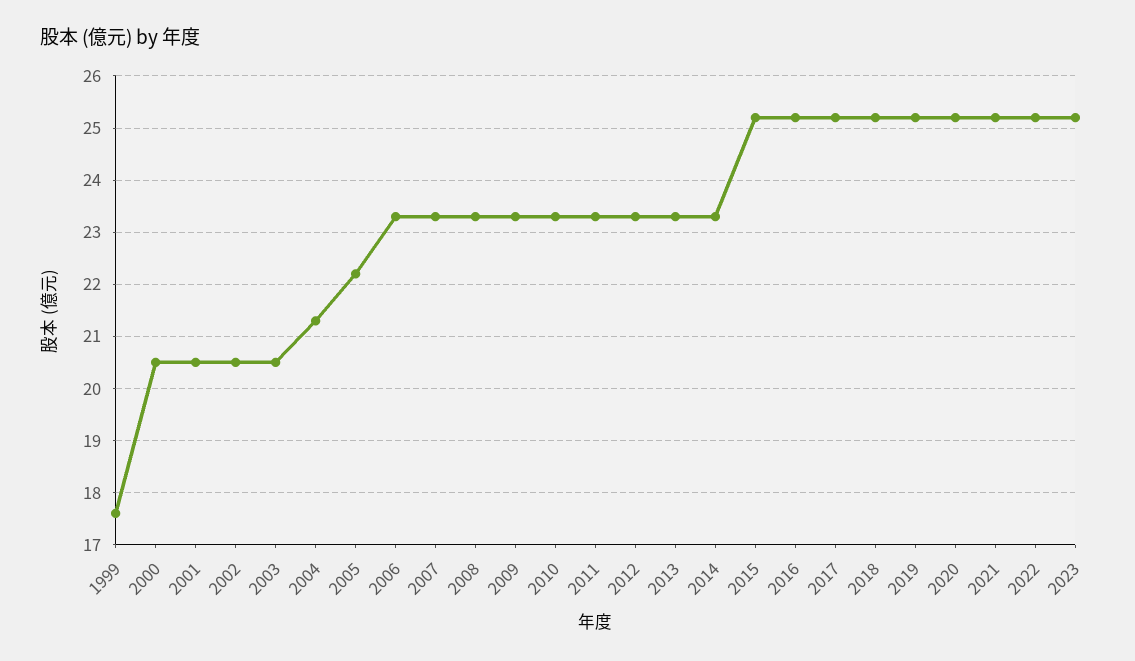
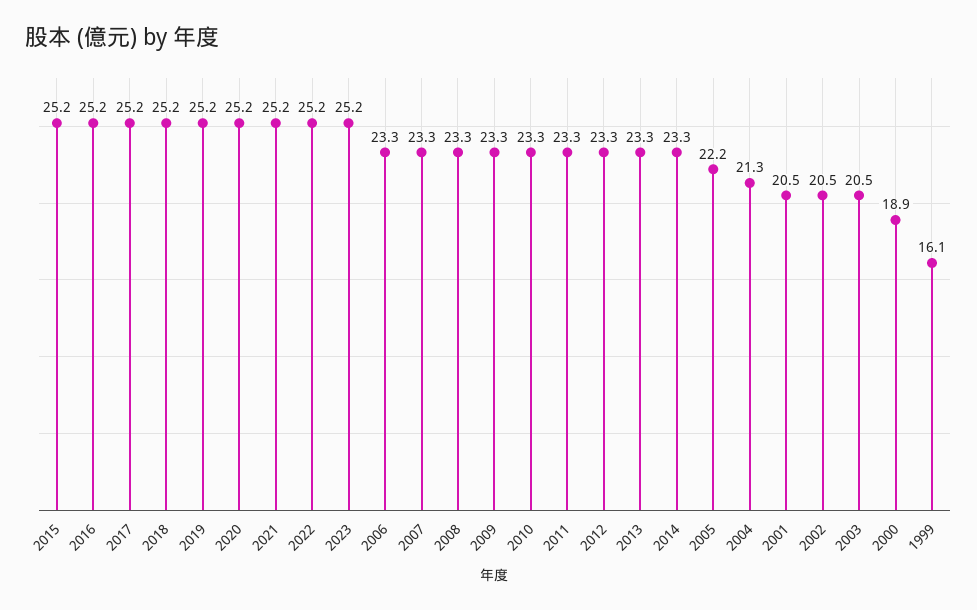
1999: 17.5 -> 16.1
2000: 20.5 -> 18.9

